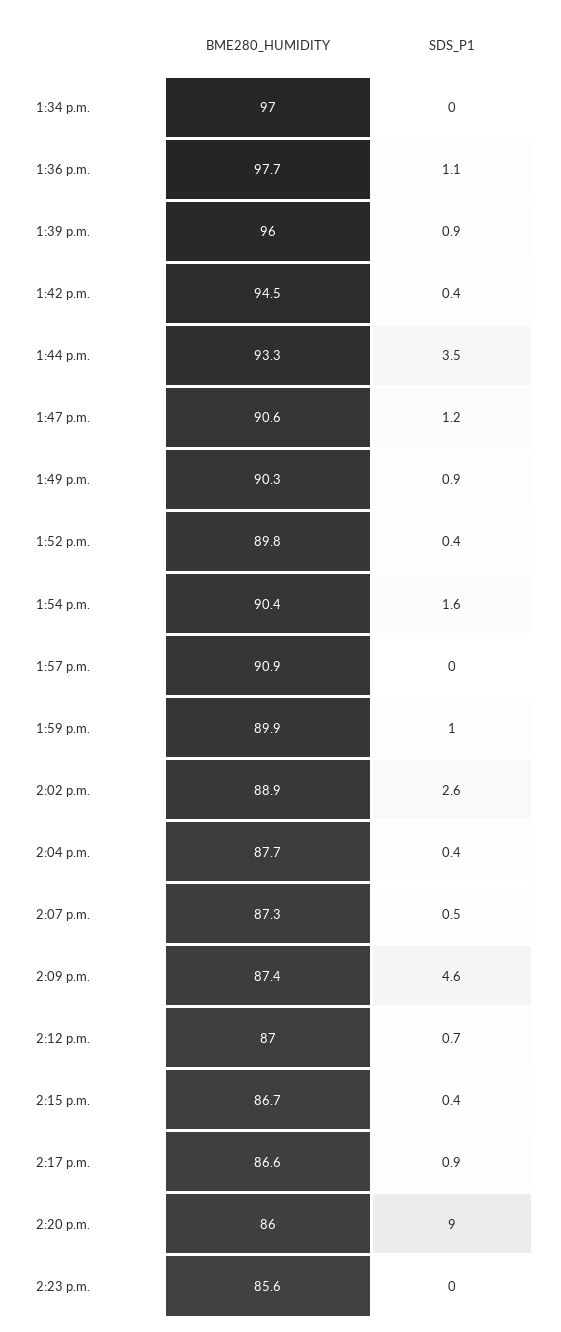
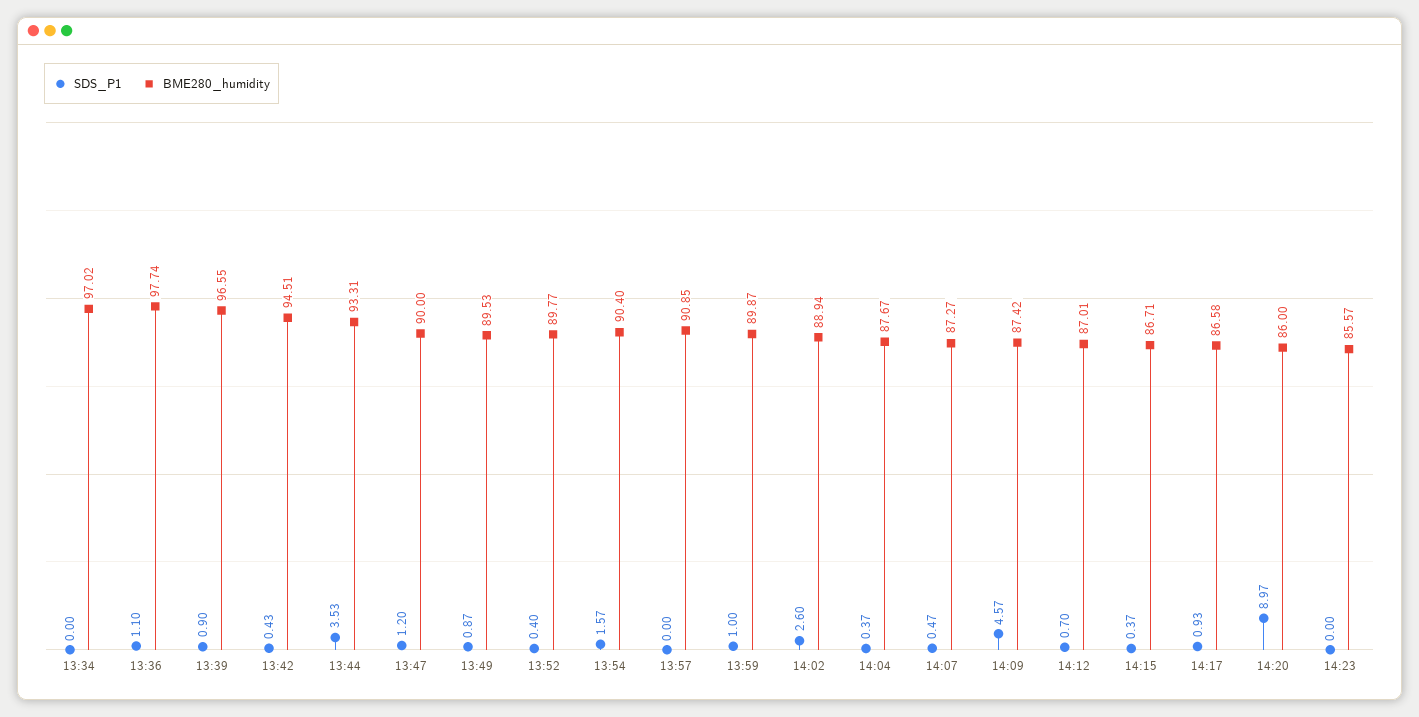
BME280_HUMIDITY, 1:39 p.m.: 96 -> 96.55
BME280_HUMIDITY, 1:47 p.m.: 90.6 -> 90
BME280_HUMIDITY, 1:49 p.m.: 90.3 -> 89.53

